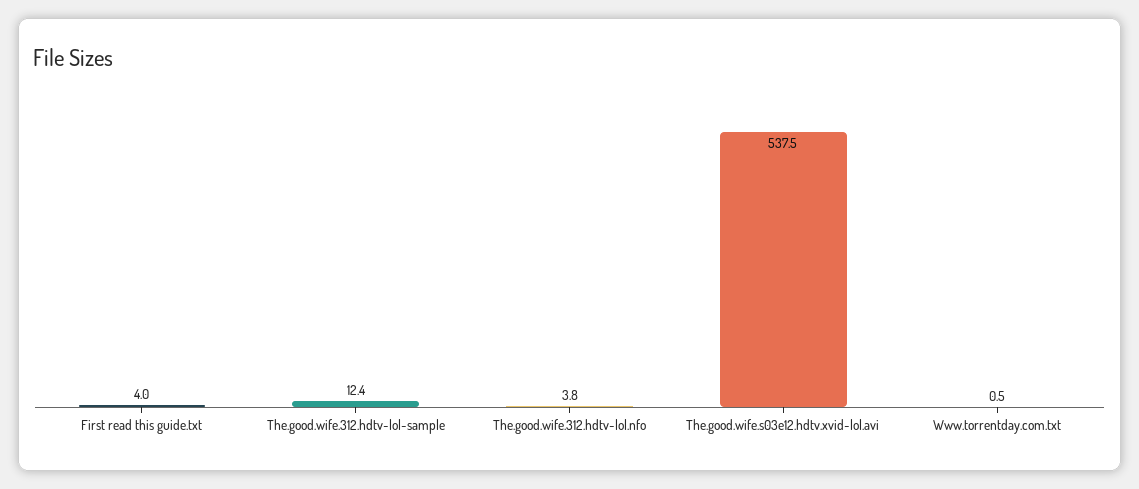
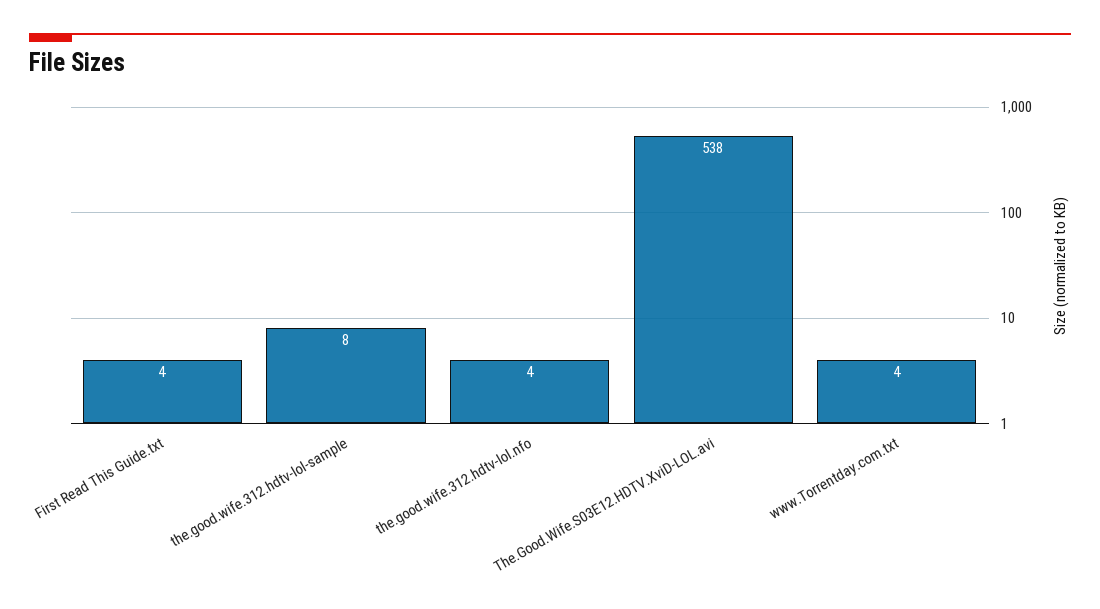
The.good.wife.312.hdtv-lol-sample: 12.4 -> 8
Www.torrentday.com.txt: 0.5 -> 4

